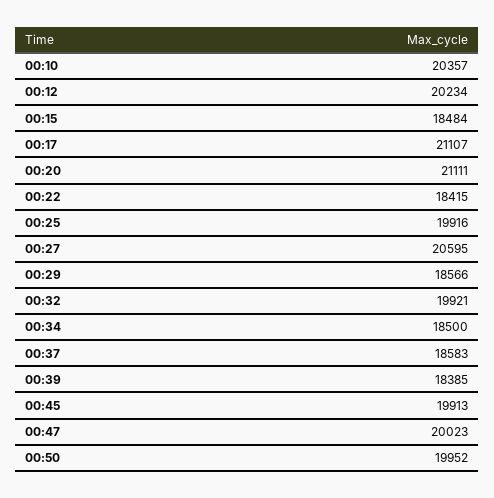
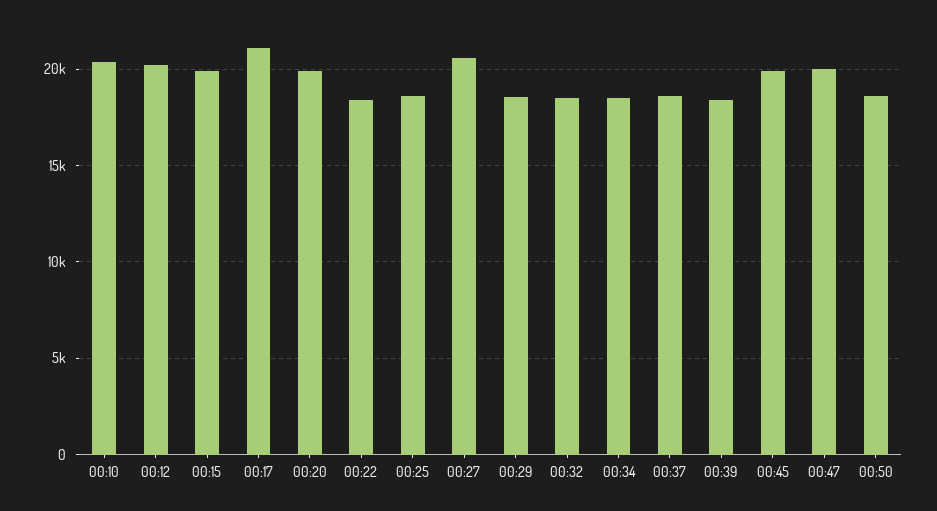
00:15: 18484 -> 20000
00:20: 21111 -> 20000
00:25: 19916 -> 18500
00:32: 19921 -> 18500
00:50: 19952 -> 18500

